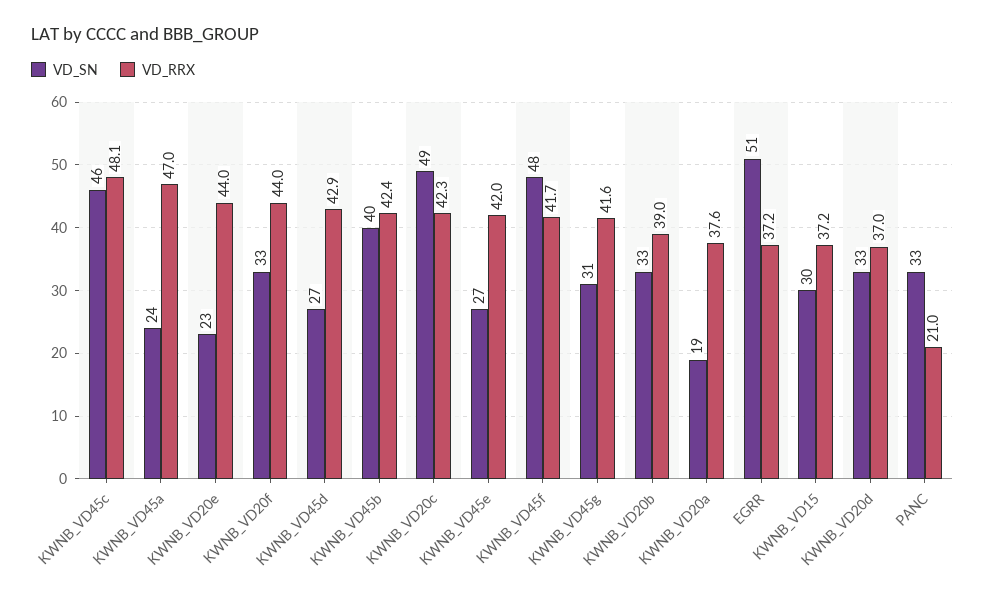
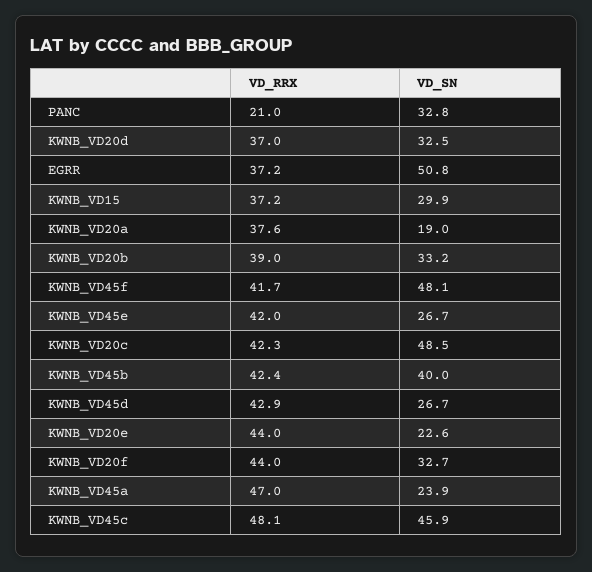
VD_SN, KWNB_VD45g: 31 -> none
VD_RRX, KWNB_VD45g: 41.6 -> none

